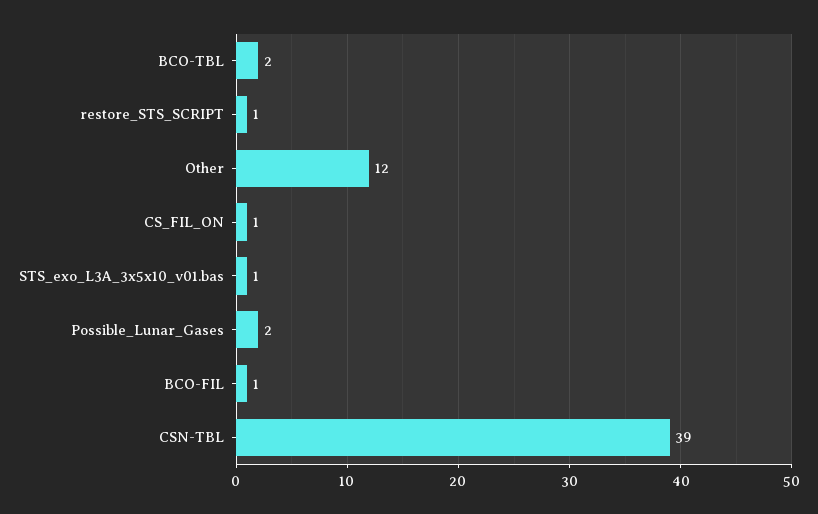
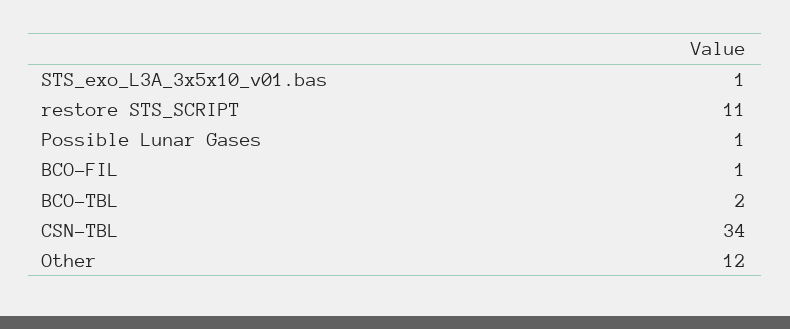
restore_STS_SCRIPT: 1 -> 11
CS_FIL_ON: 1 -> none
Possible_Lunar_Gases: 2 -> 1
CSN-TBL: 39 -> 34

